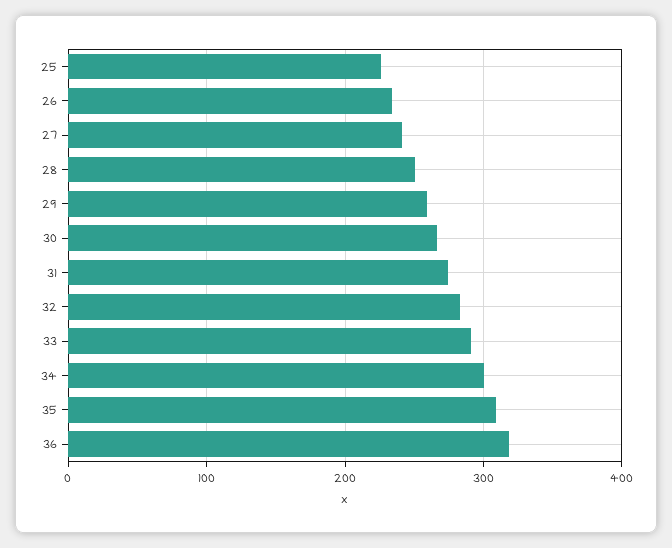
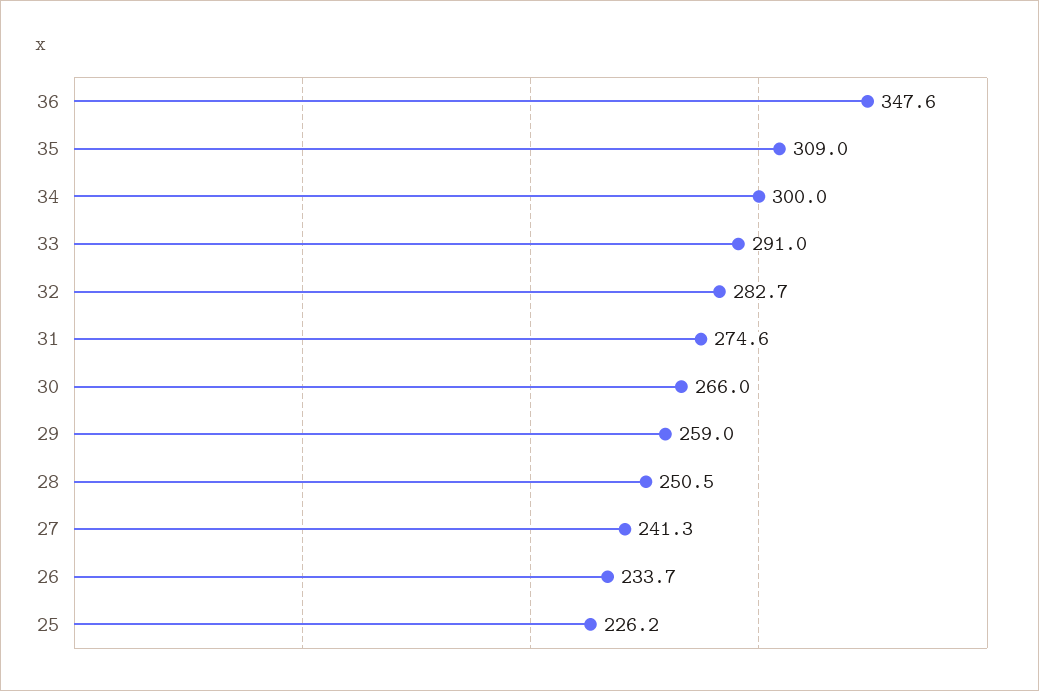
36: 320 -> 347.6

